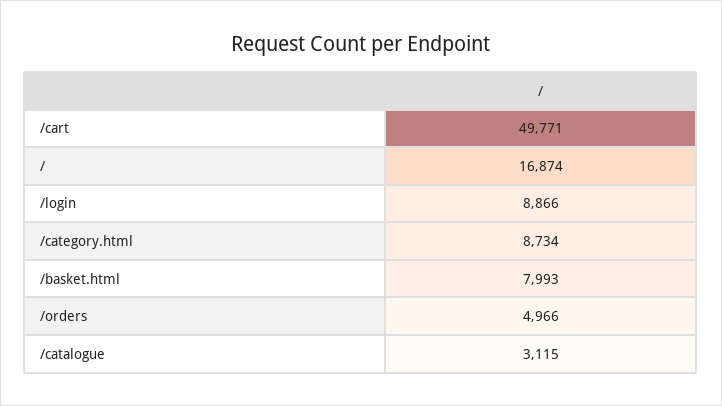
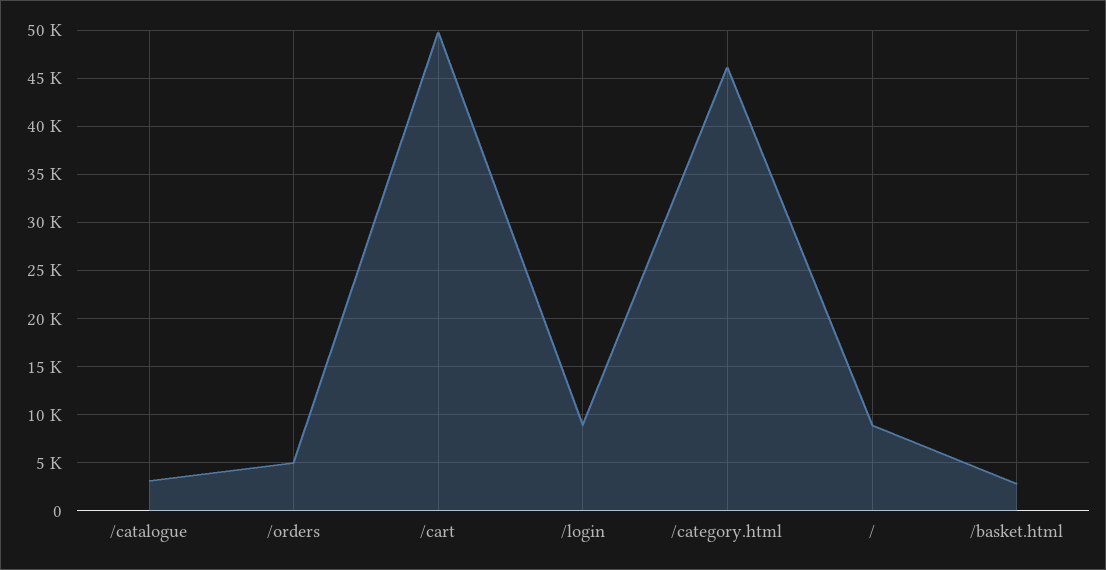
/: 16874 -> 9000
/category.html: 8734 -> 46000
/basket.html: 7993 -> 3000

